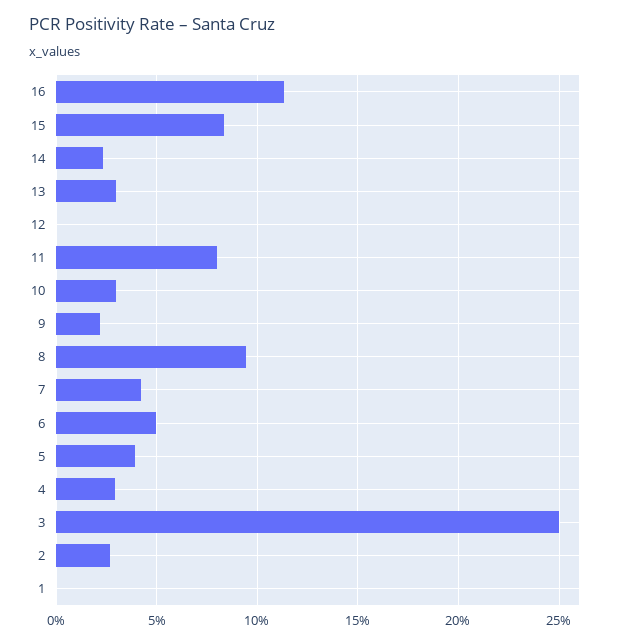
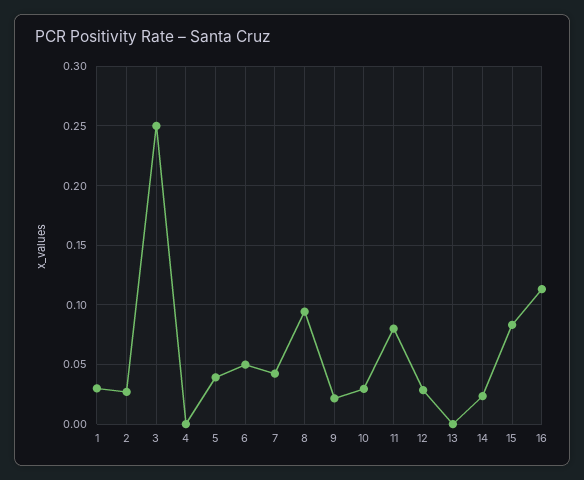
13: 0.03 -> 0
12: 0 -> 0.03
4: 0.03 -> 0
1: 0 -> 0.03

